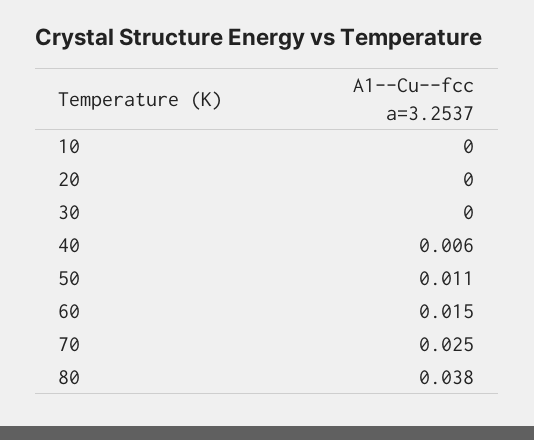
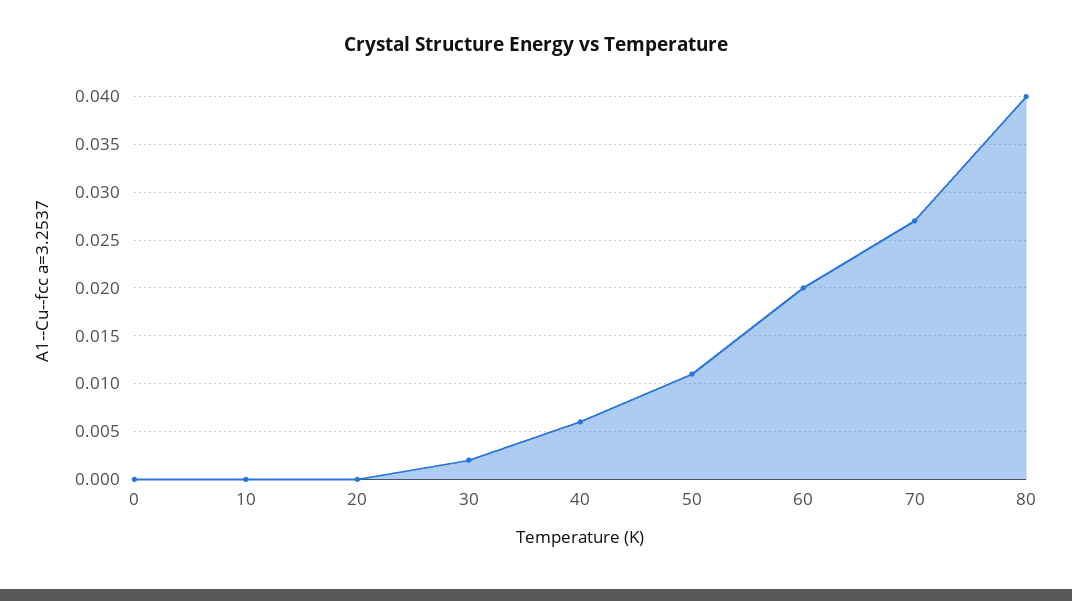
30: 0 -> 0.002
60: 0.015 -> 0.02
70: 0.025 -> 0.027
80: 0.038 -> 0.04
0: none -> 0

